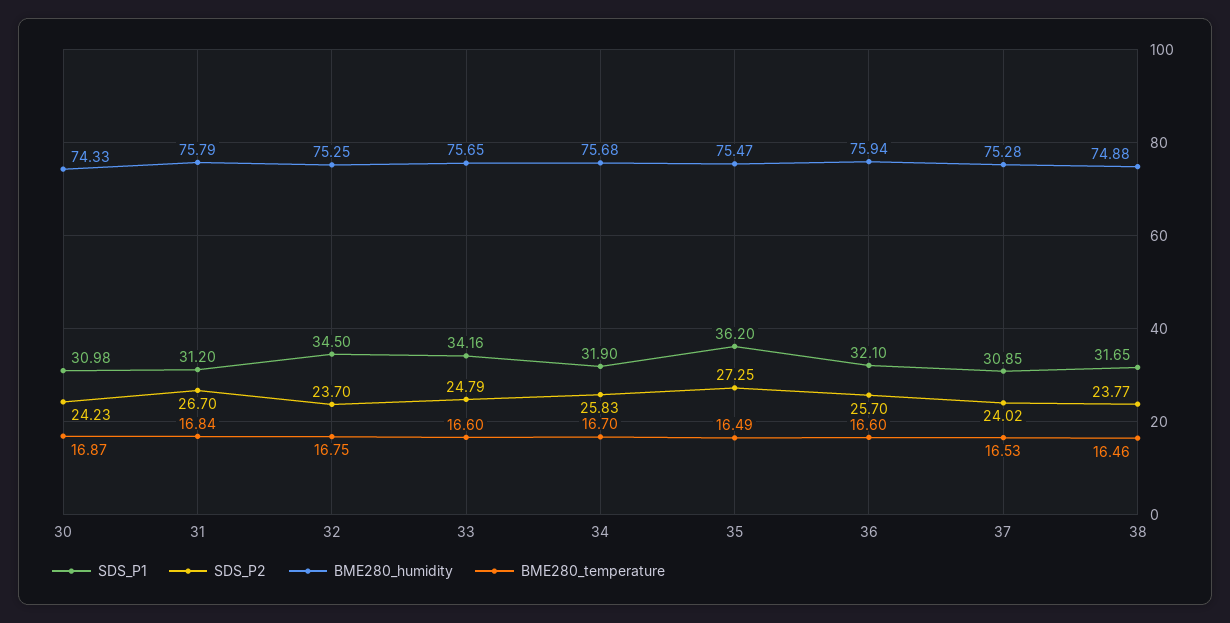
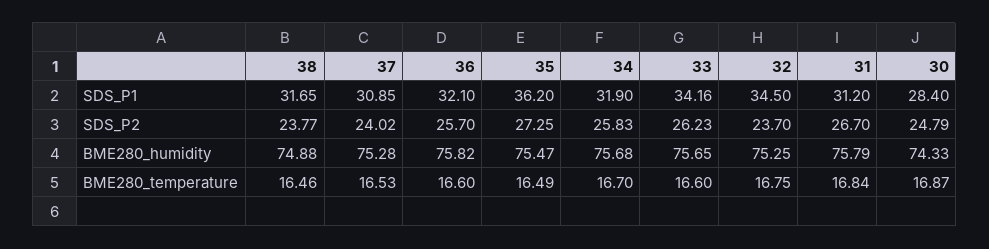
SDS_P1, 30: 30.98 -> 28.4
SDS_P2, 30: 24.23 -> 24.79
SDS_P2, 33: 24.79 -> 26.23
BME280_humidity, 36: 75.94 -> 75.82

